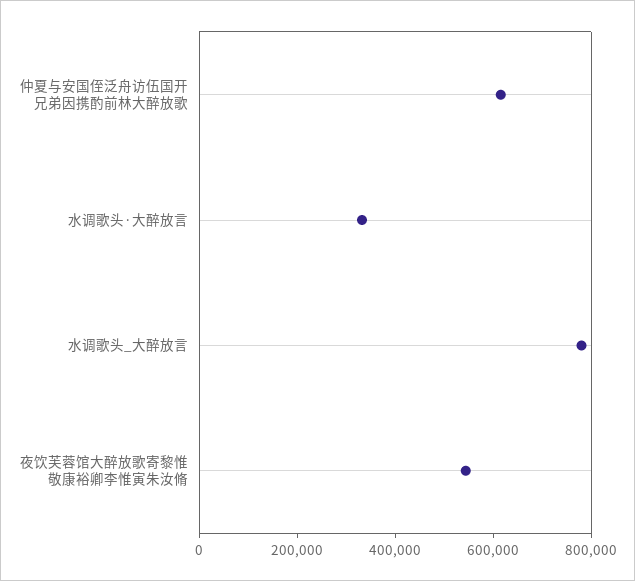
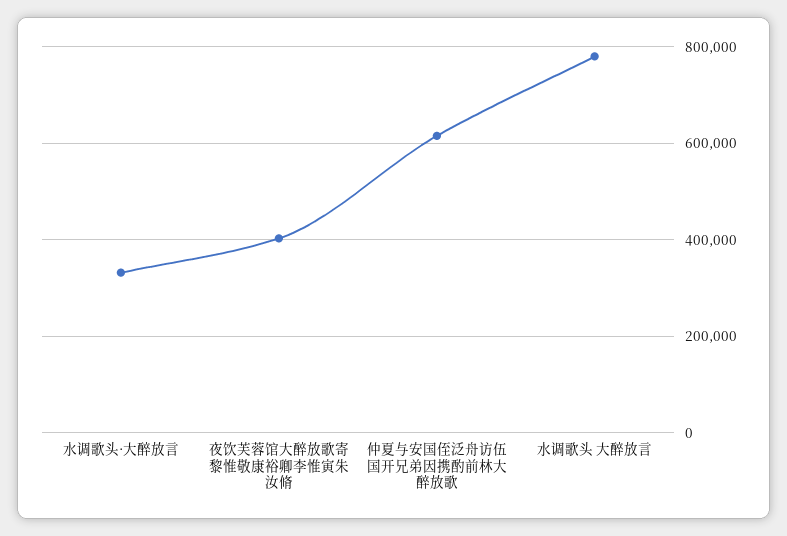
夜饮芙蓉馆大醉放歌寄黎惟敬康裕卿李惟寅朱汝脩: 550000 -> 400000

